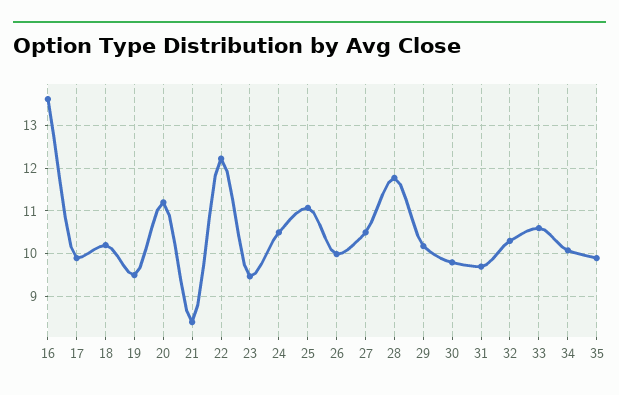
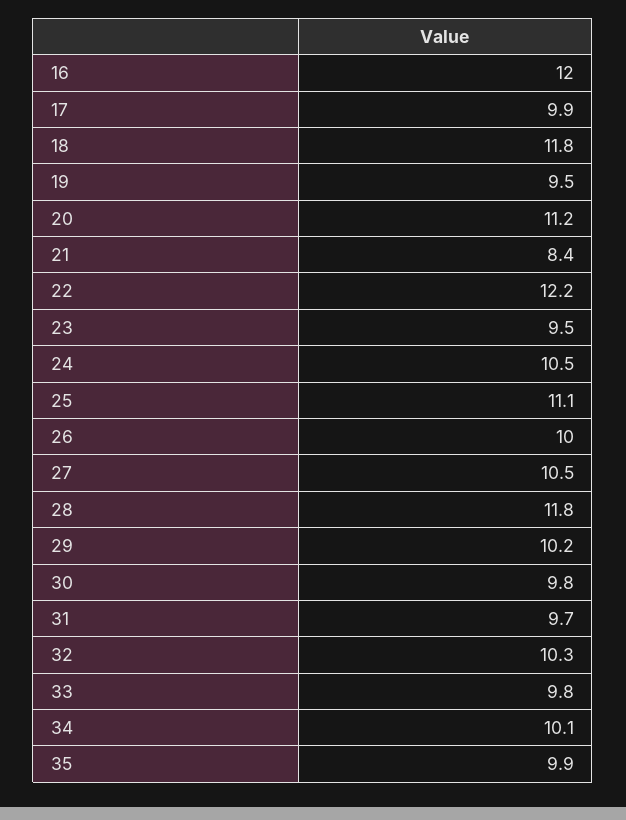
16: 13.6 -> 12
18: 10.2 -> 11.8
33: 10.6 -> 9.8

